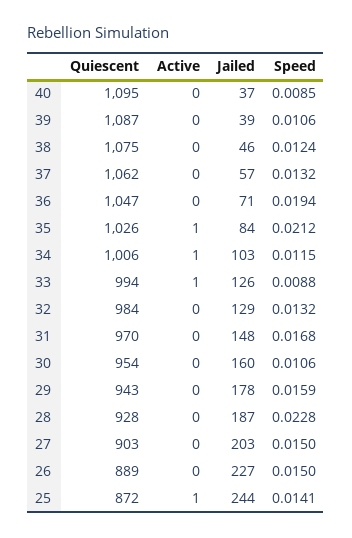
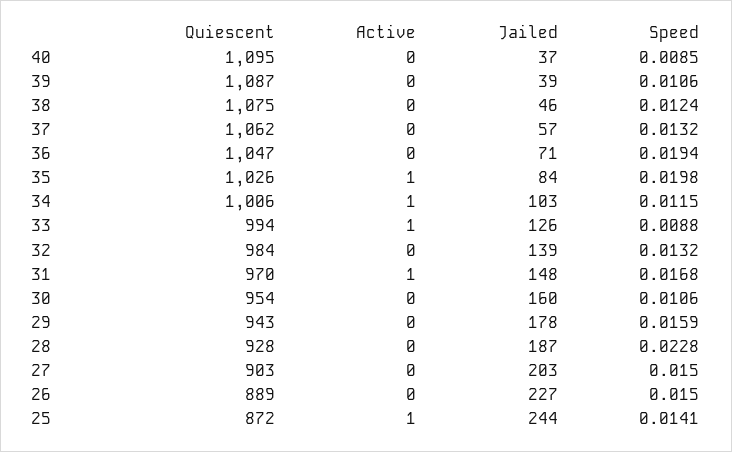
Speed, 35: 0.0212 -> 0.0198
Jailed, 32: 129 -> 139
Active, 31: 0 -> 1

